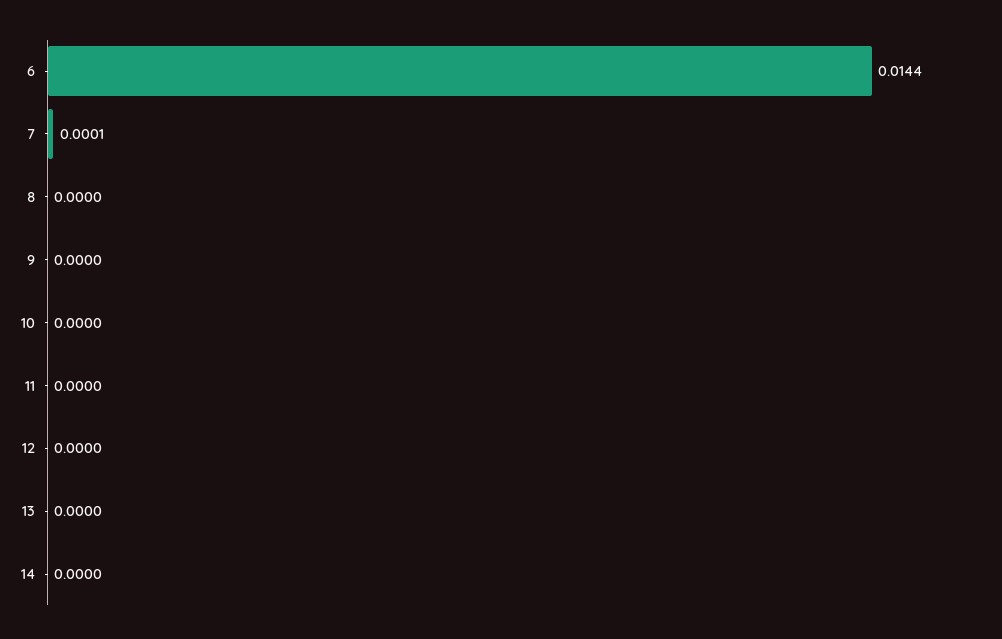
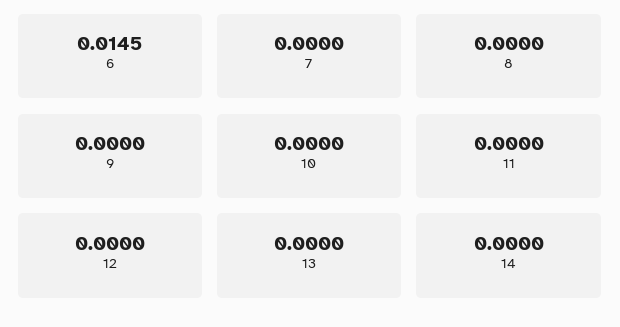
6: 0.0144 -> 0.0145
7: 0.0001 -> 0

